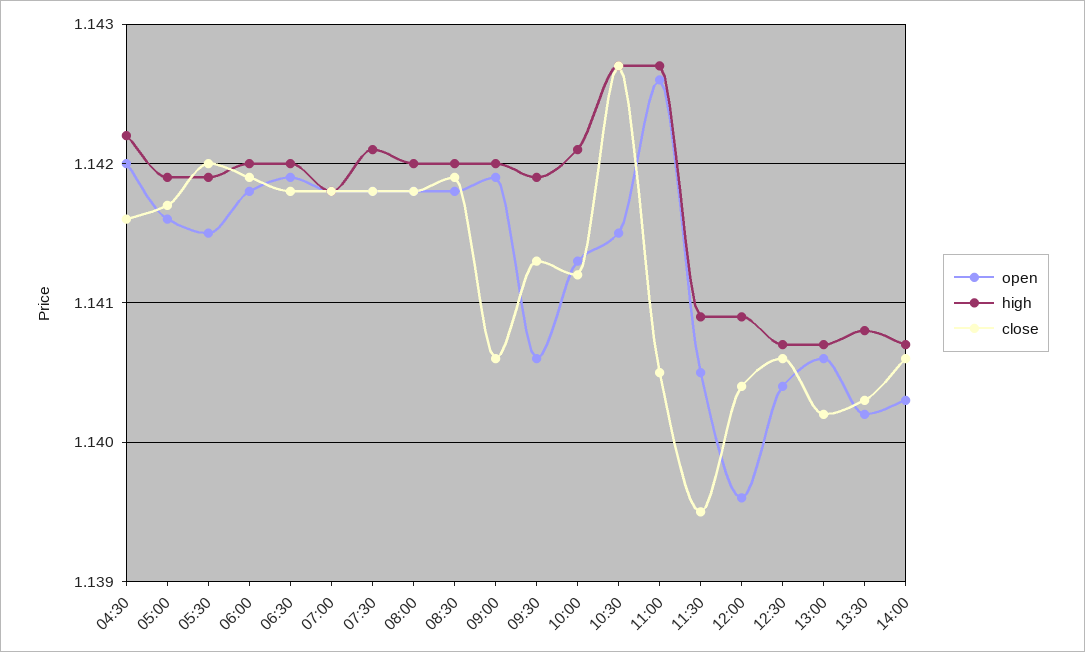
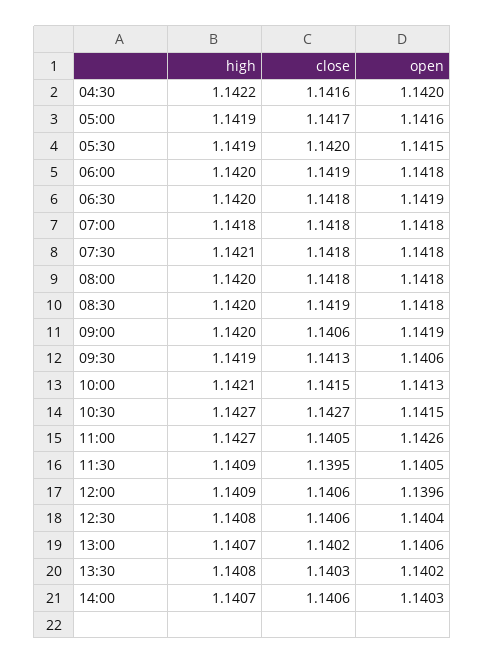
close, 10:00: 1.1412 -> 1.1415
close, 12:00: 1.1404 -> 1.1406
high, 12:30: 1.1407 -> 1.1408

